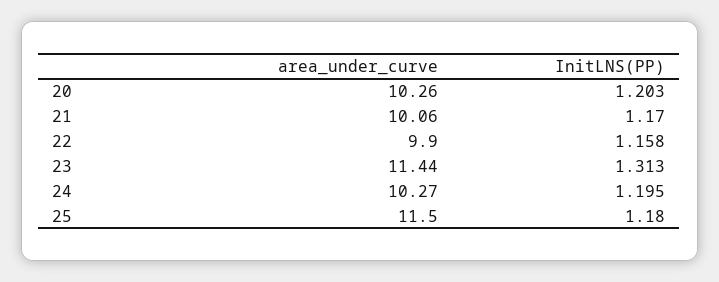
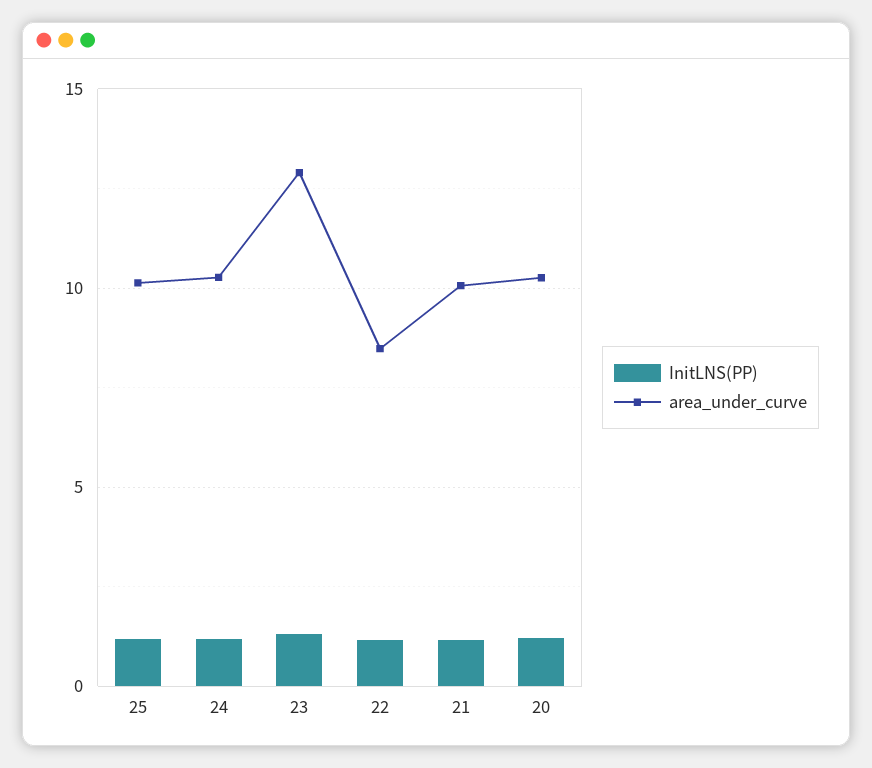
area_under_curve, 22: 9.9 -> 8.5
area_under_curve, 23: 11.44 -> 13
area_under_curve, 25: 11.5 -> 10

